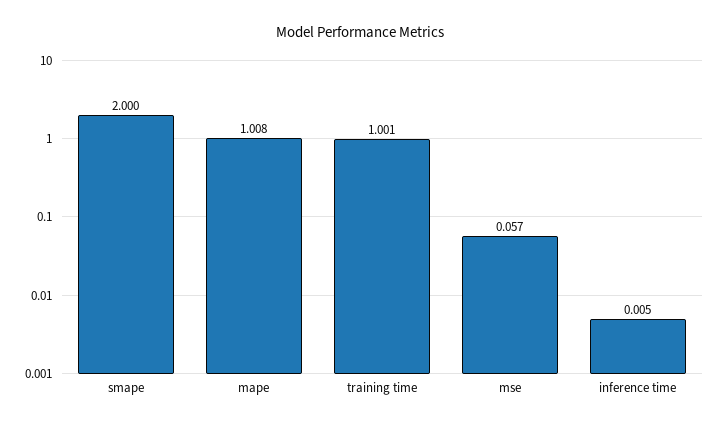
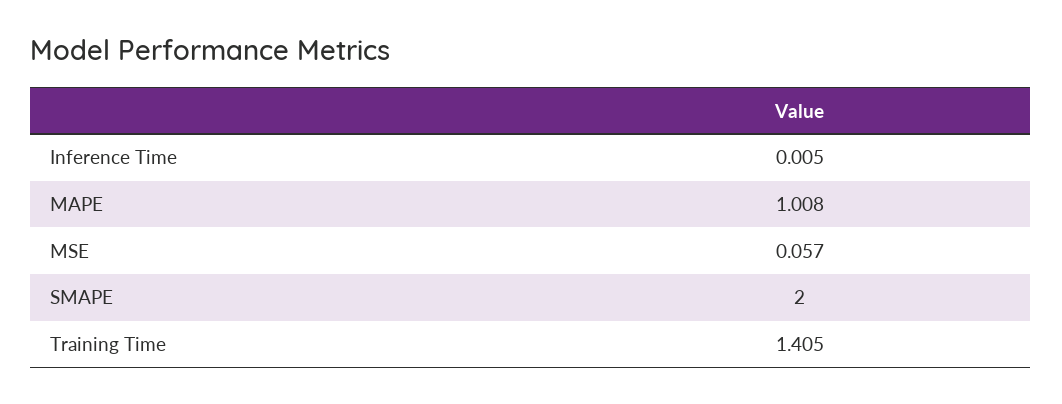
training time: 1.001 -> 1.405

